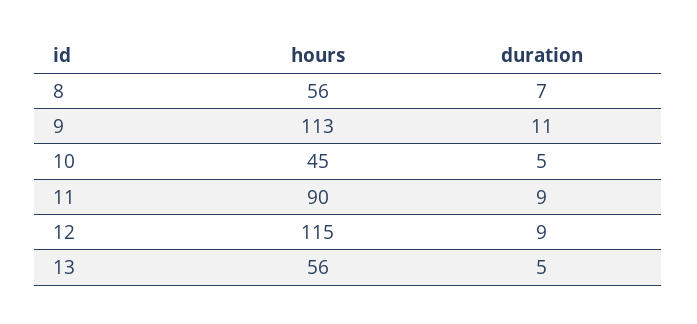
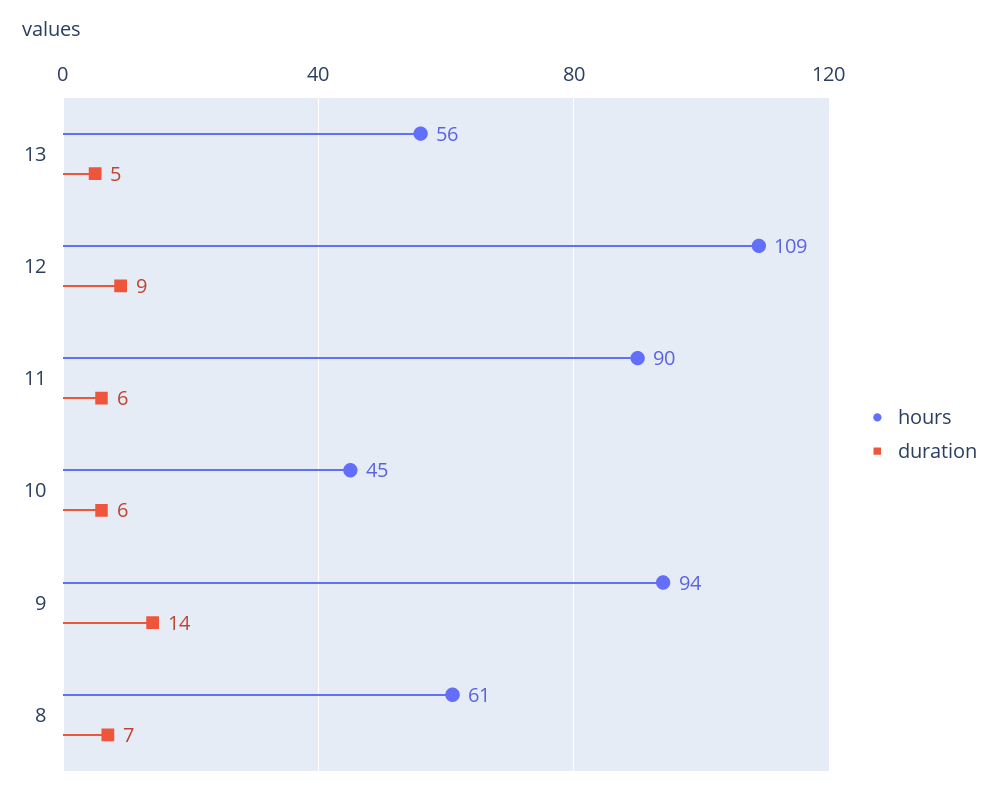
hours, 8: 56 -> 61
hours, 9: 113 -> 94
duration, 9: 11 -> 14
duration, 10: 5 -> 6
duration, 11: 9 -> 6
hours, 12: 115 -> 109

